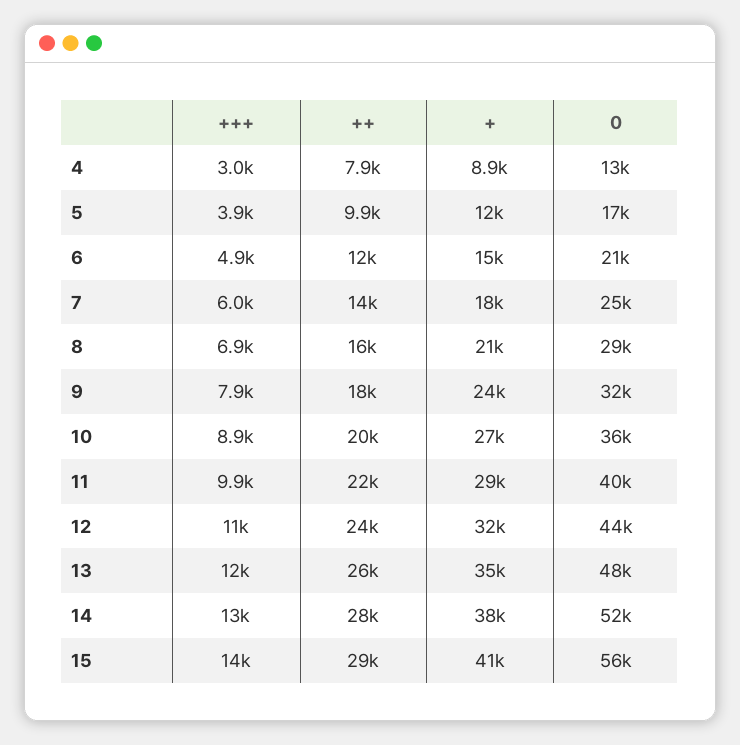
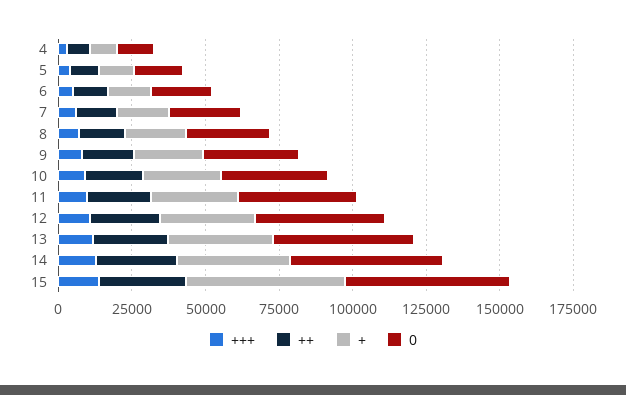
+, 15: 41000 -> 55000

